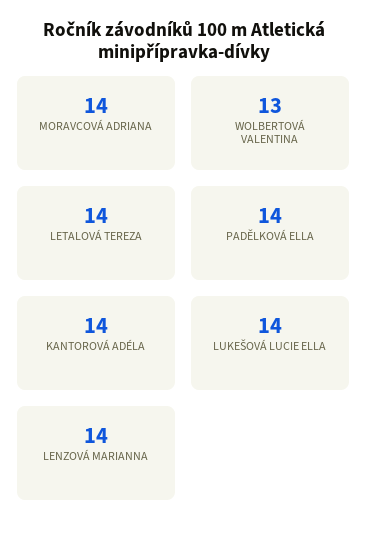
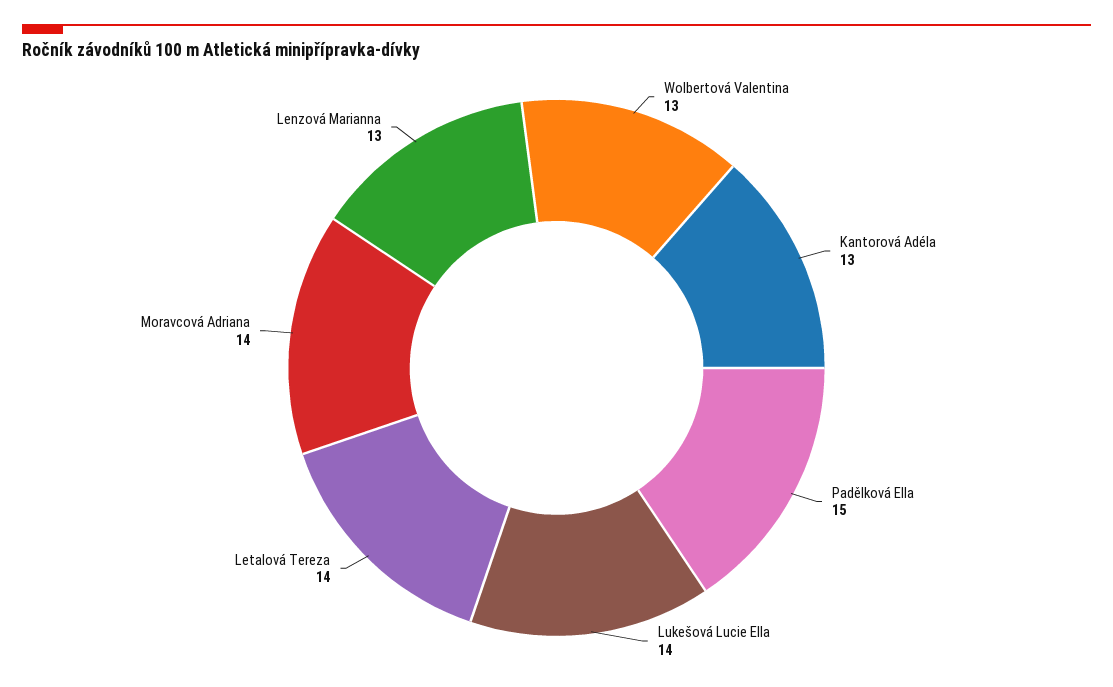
PADĚLKOVÁ ELLA: 14 -> 15
KANTOROVÁ ADÉLA: 14 -> 13
LENZOVÁ MARIANNA: 14 -> 13

